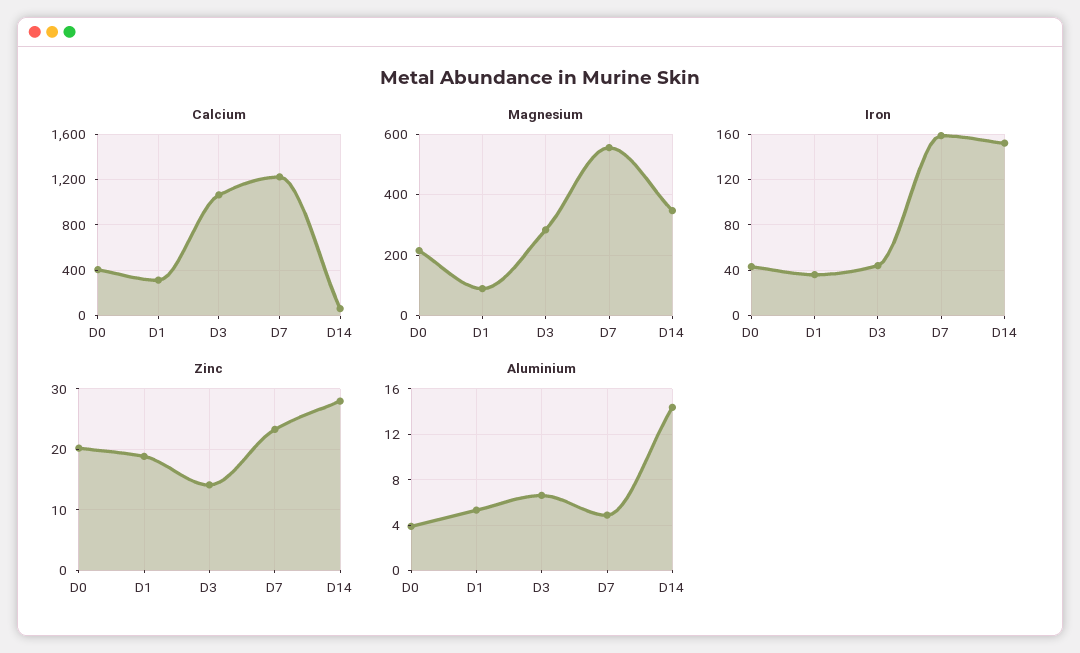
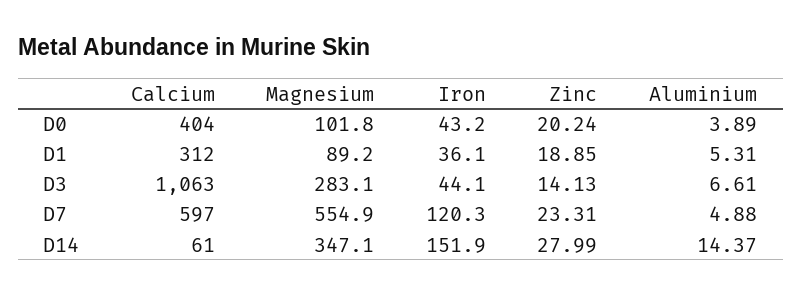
Calcium, D7: 1200 -> 597
Magnesium, D0: 220 -> 101.8
Iron, D7: 160 -> 120.3

